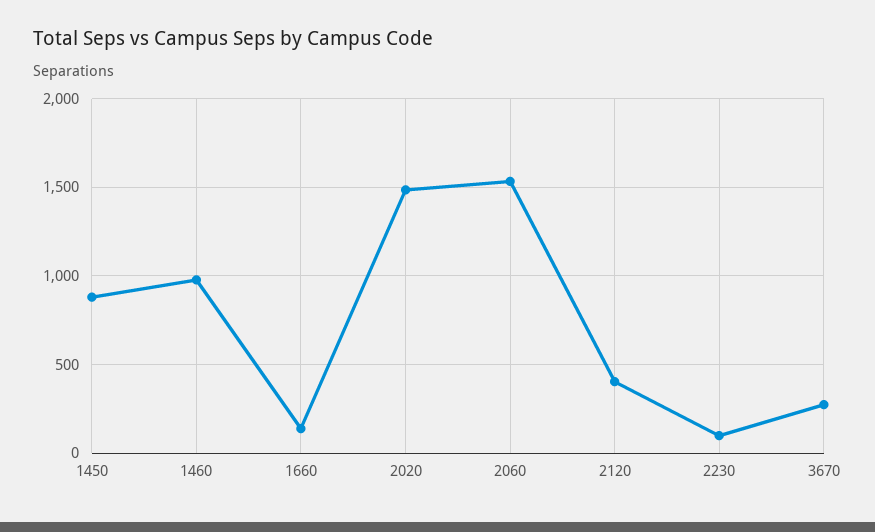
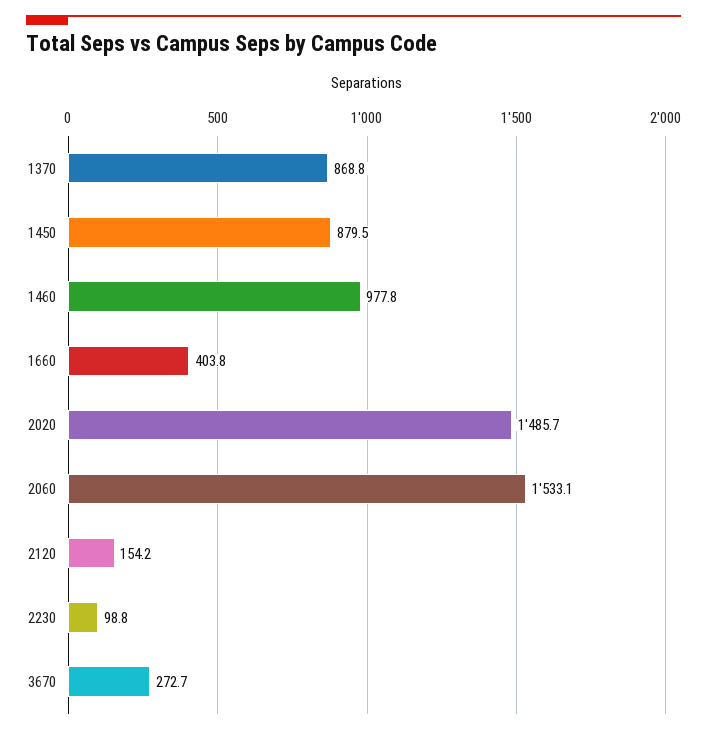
1660: 150 -> 403.8
2120: 400 -> 154.2
1370: none -> 868.8

